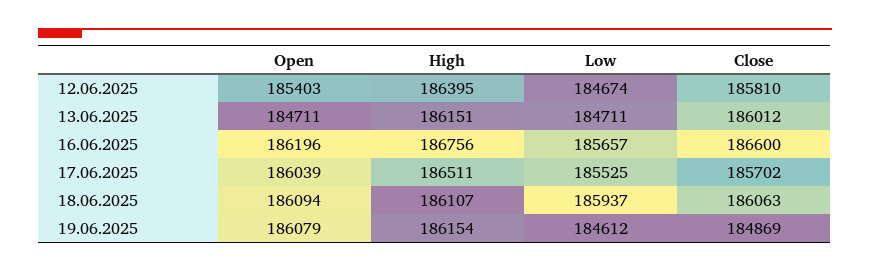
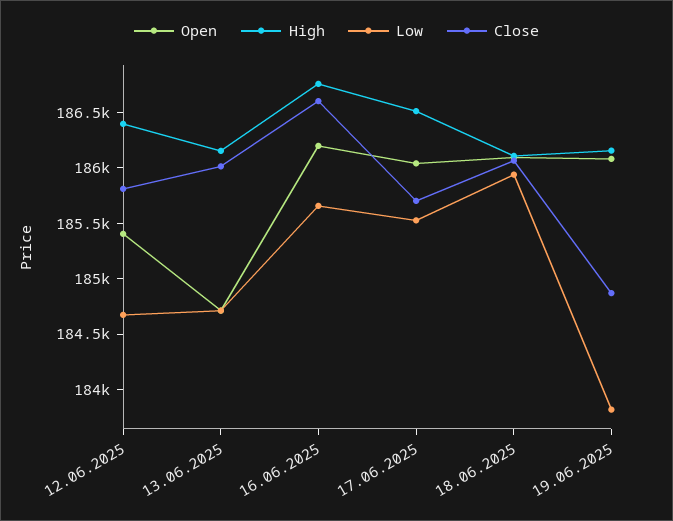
Low, 19.06.2025: 184612 -> 183800

